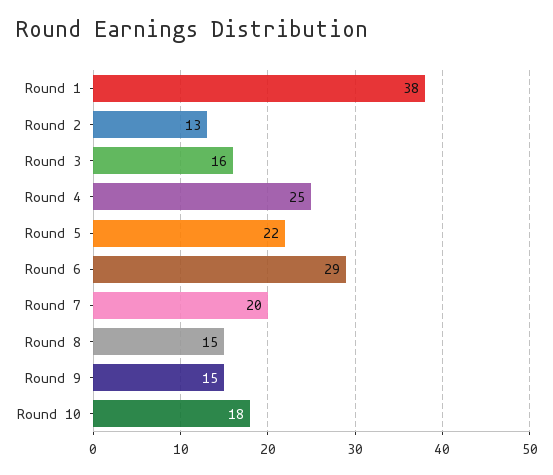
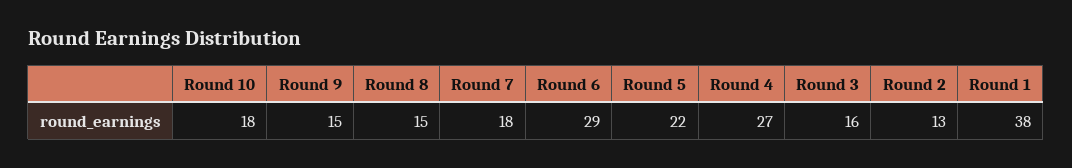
Round 4: 25 -> 27
Round 7: 20 -> 18

